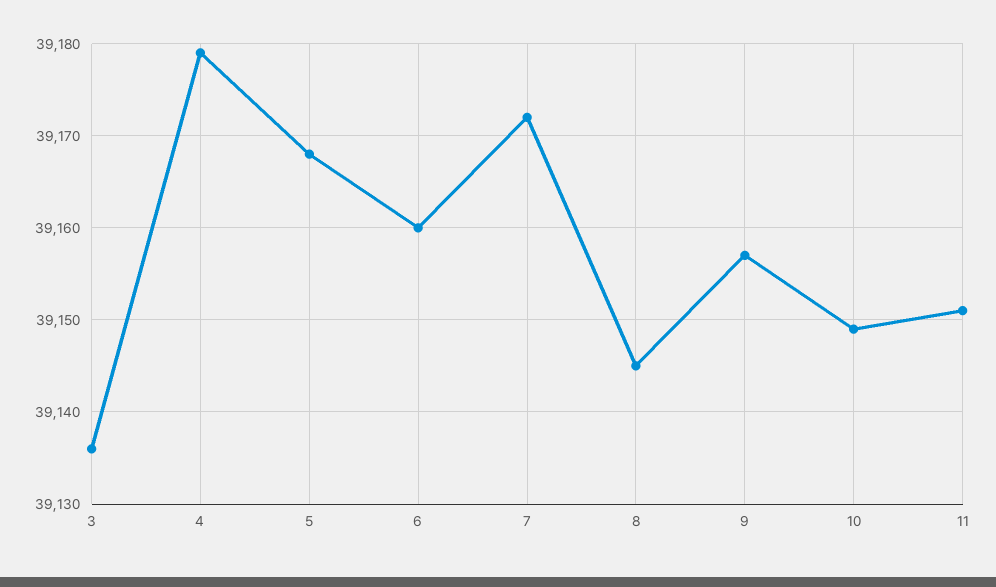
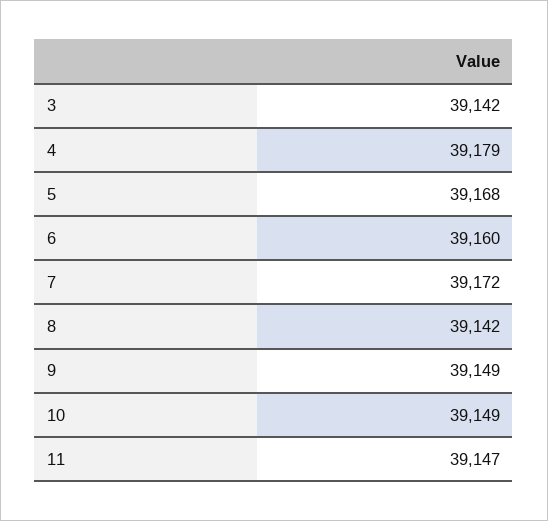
3: 39136 -> 39142
8: 39145 -> 39142
9: 39157 -> 39149
11: 39151 -> 39147

